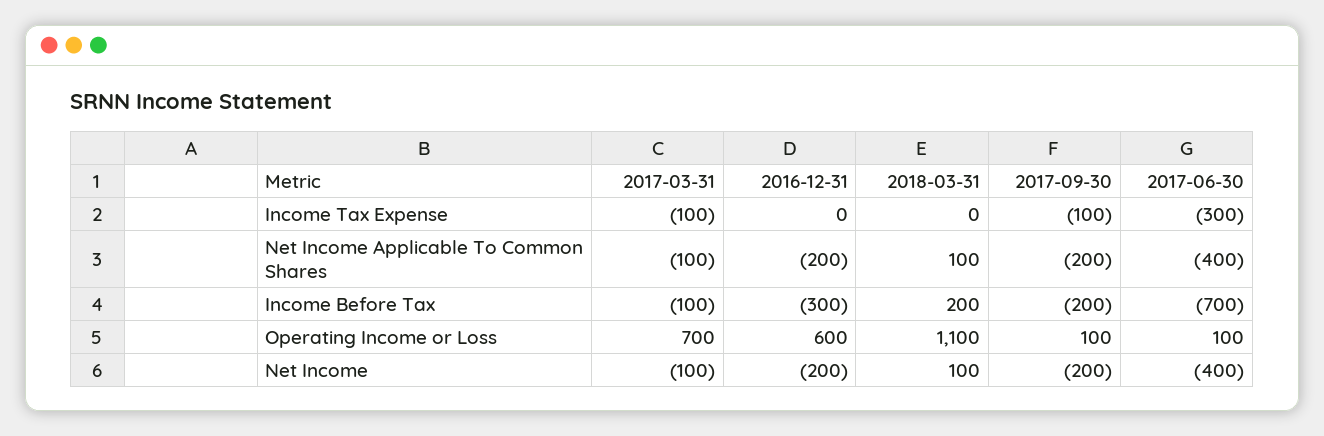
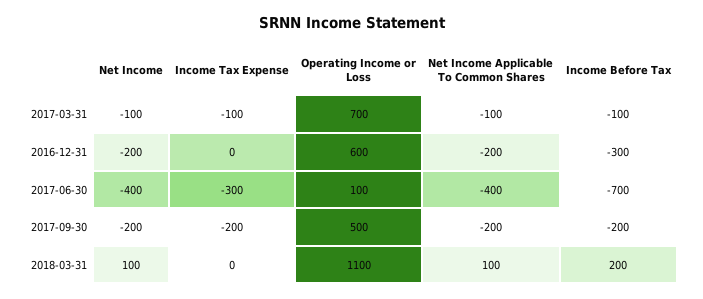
2017-09-30, Income Tax Expense: -100 -> -200
2017-09-30, Operating Income or Loss: 100 -> 500

